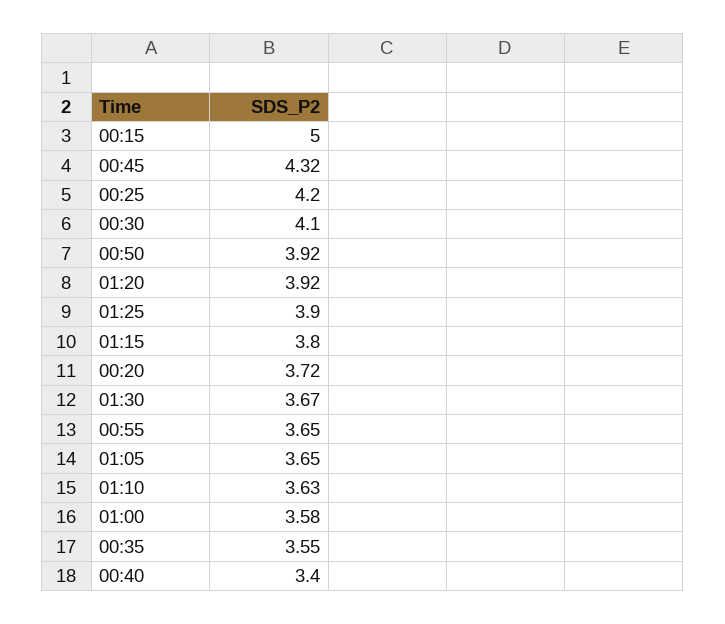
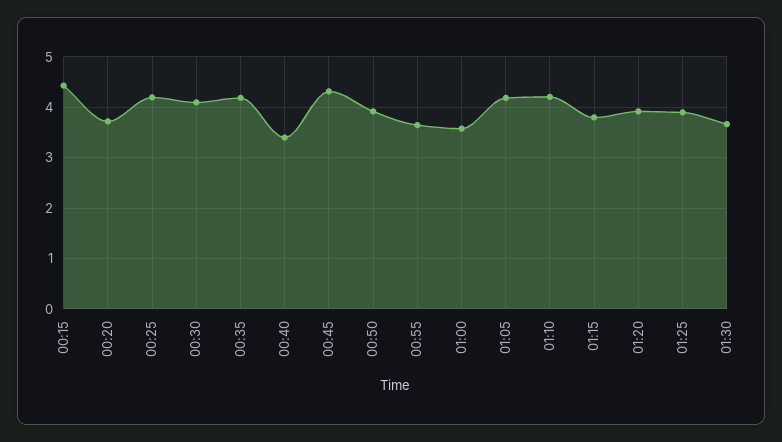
00:15: 5 -> 4.4
01:05: 3.65 -> 4.2
01:10: 3.63 -> 4.2
00:35: 3.55 -> 4.2

